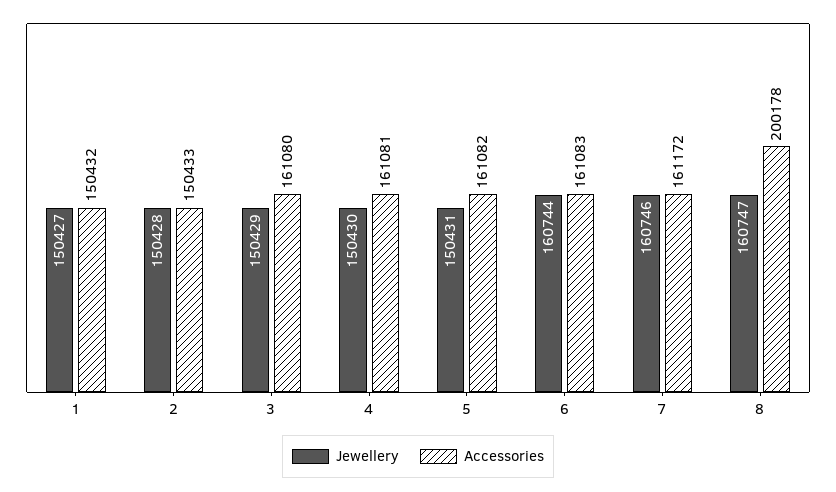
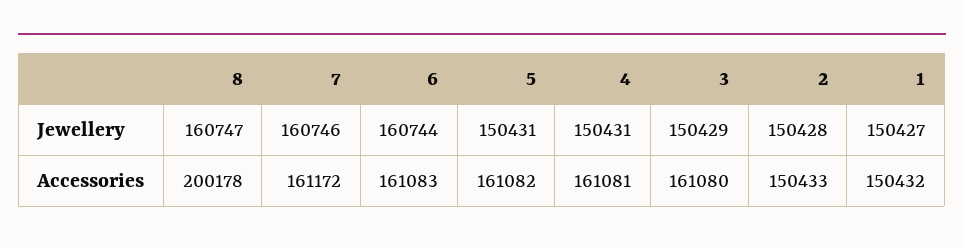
Jewellery, 4: 150430 -> 150431

